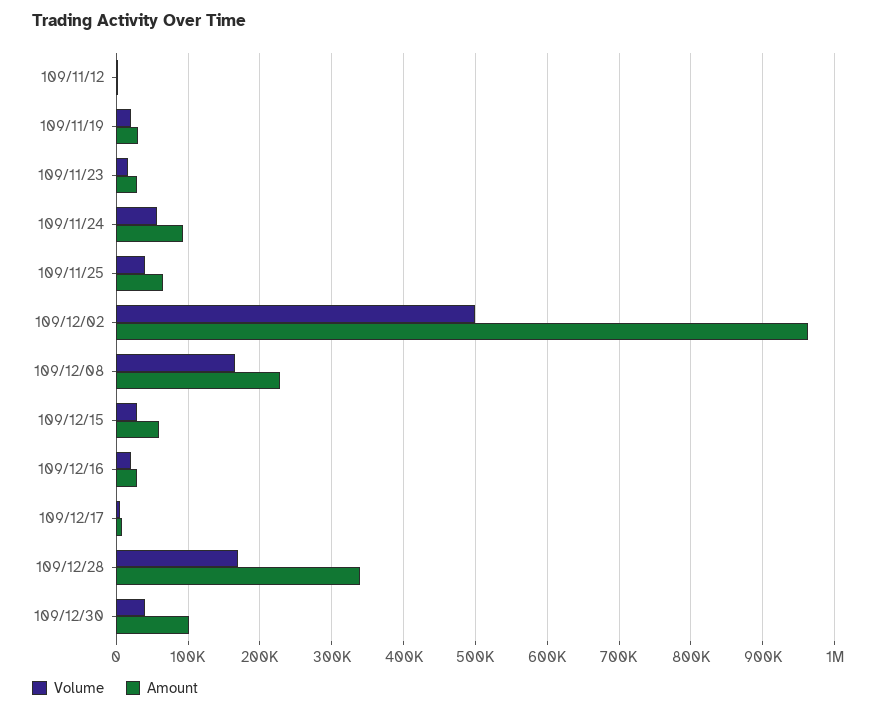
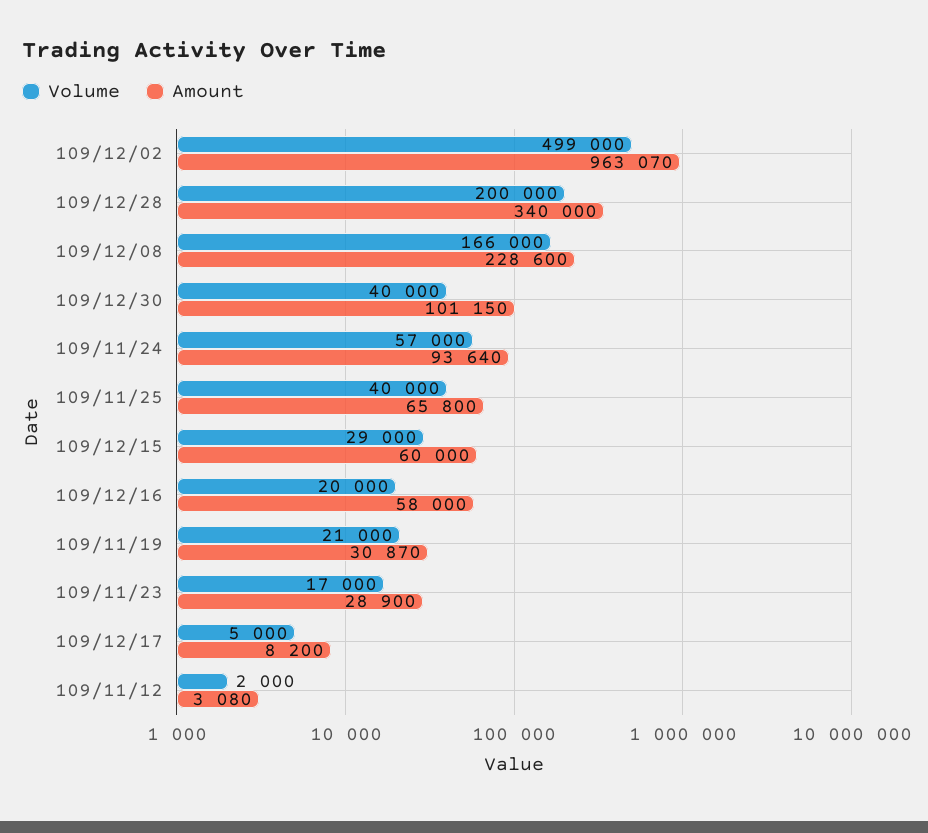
Amount, 109/12/16: 30000 -> 58000
Volume, 109/12/28: 170000 -> 200000

